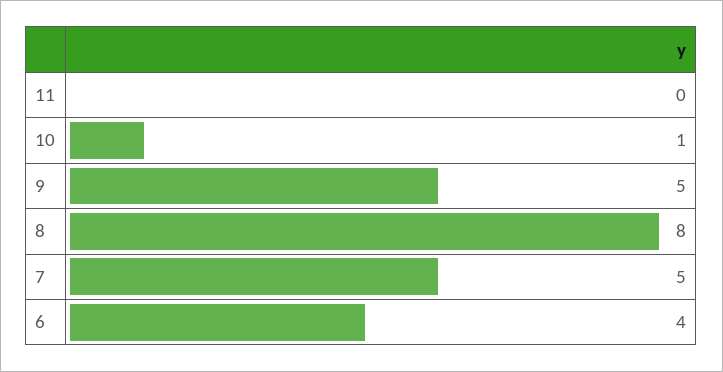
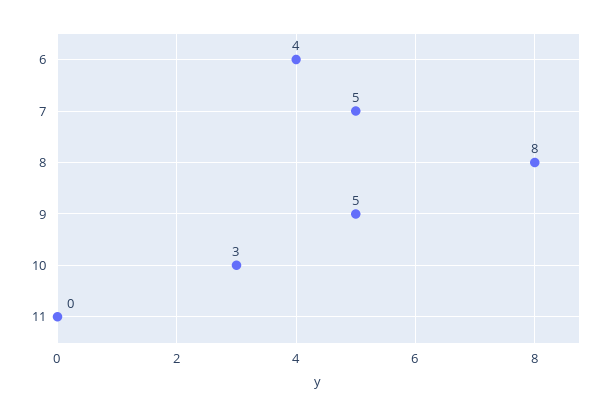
10: 1 -> 3

